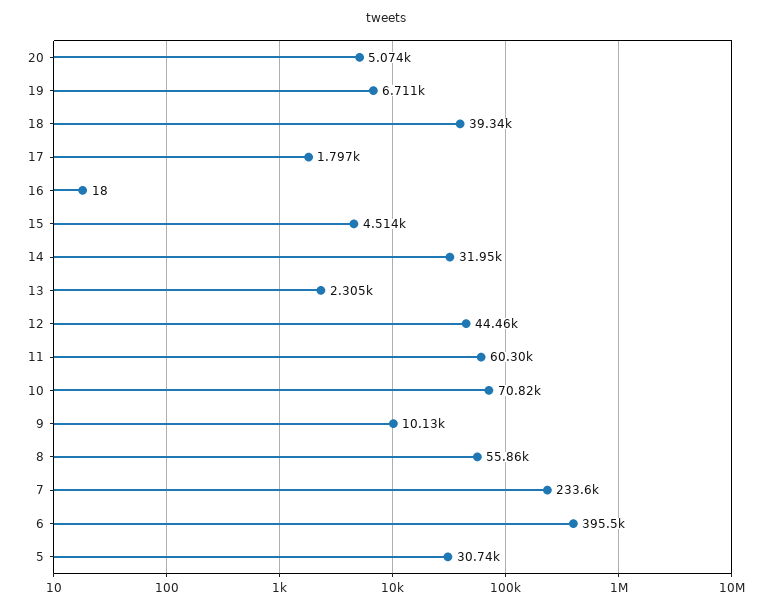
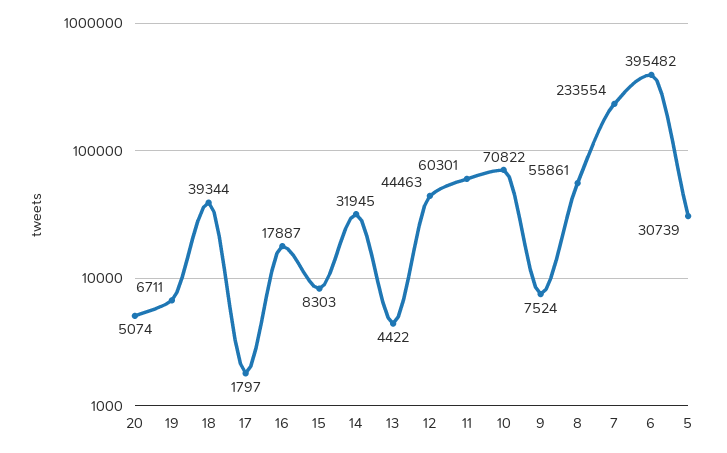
16: 18 -> 17887
15: 4514 -> 8303
13: 2305 -> 4422
9: 10130 -> 7524

